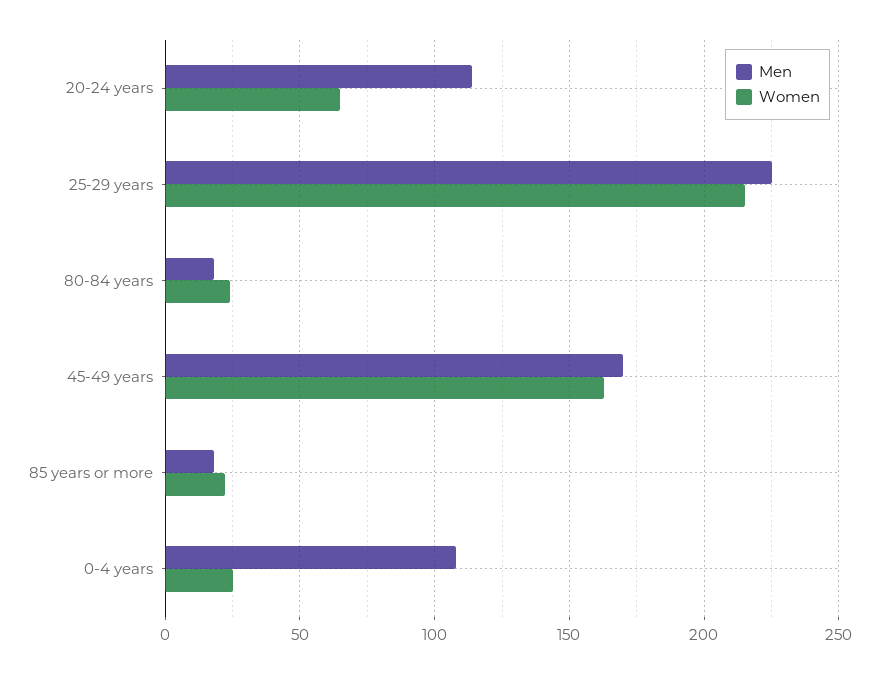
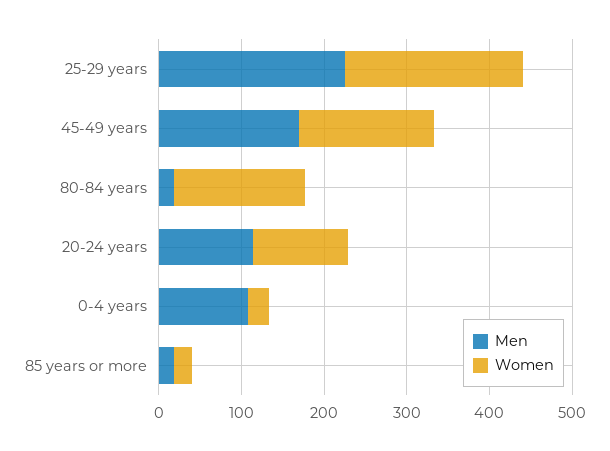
Women, 20-24 years: 65 -> 120
Women, 80-84 years: 25 -> 160

